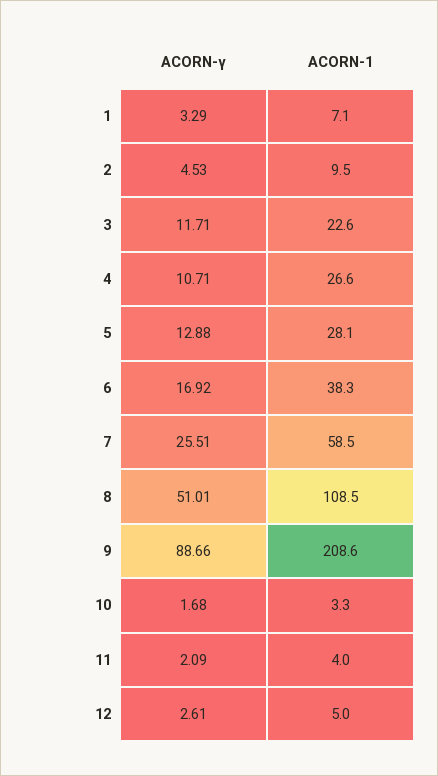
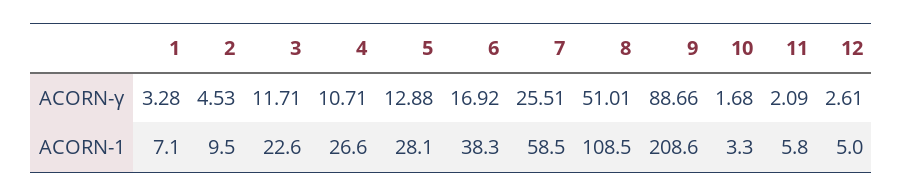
ACORN-γ, 1: 3.29 -> 3.28
ACORN-1, 11: 4 -> 5.8

